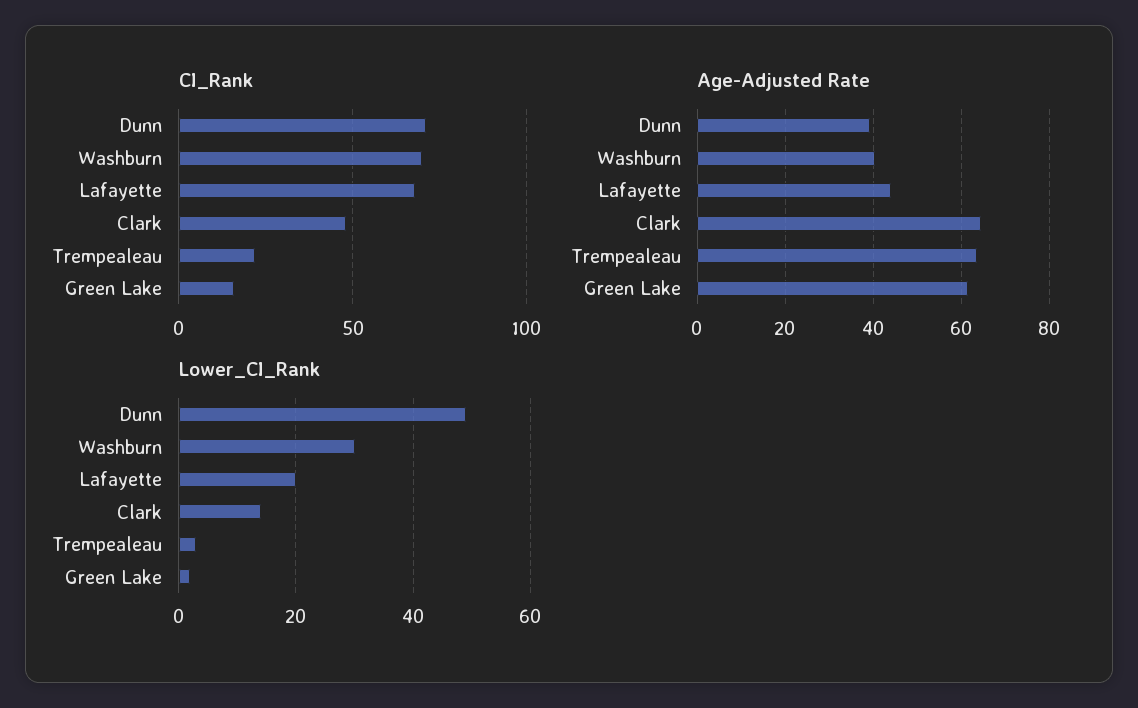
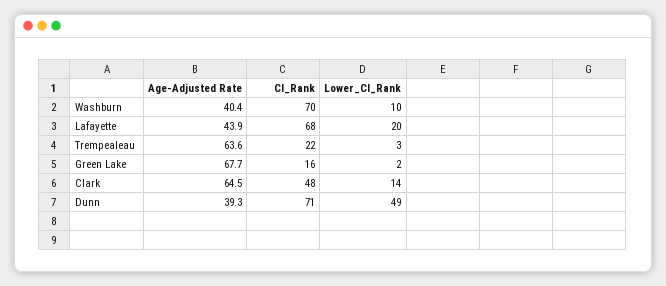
Age-Adjusted Rate, Green Lake: 62 -> 67.7
Lower_CI_Rank, Washburn: 30 -> 10

